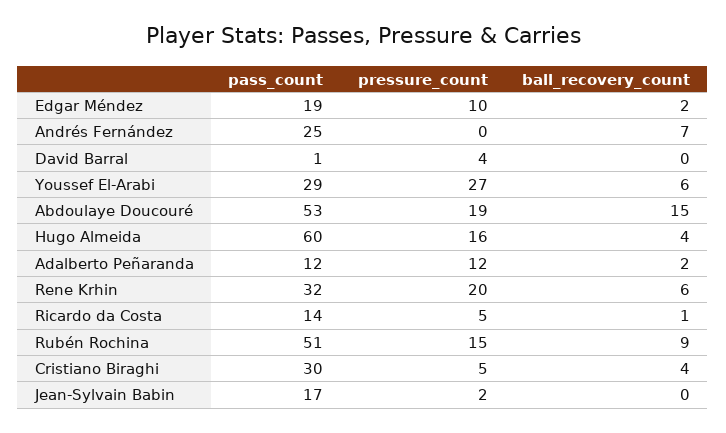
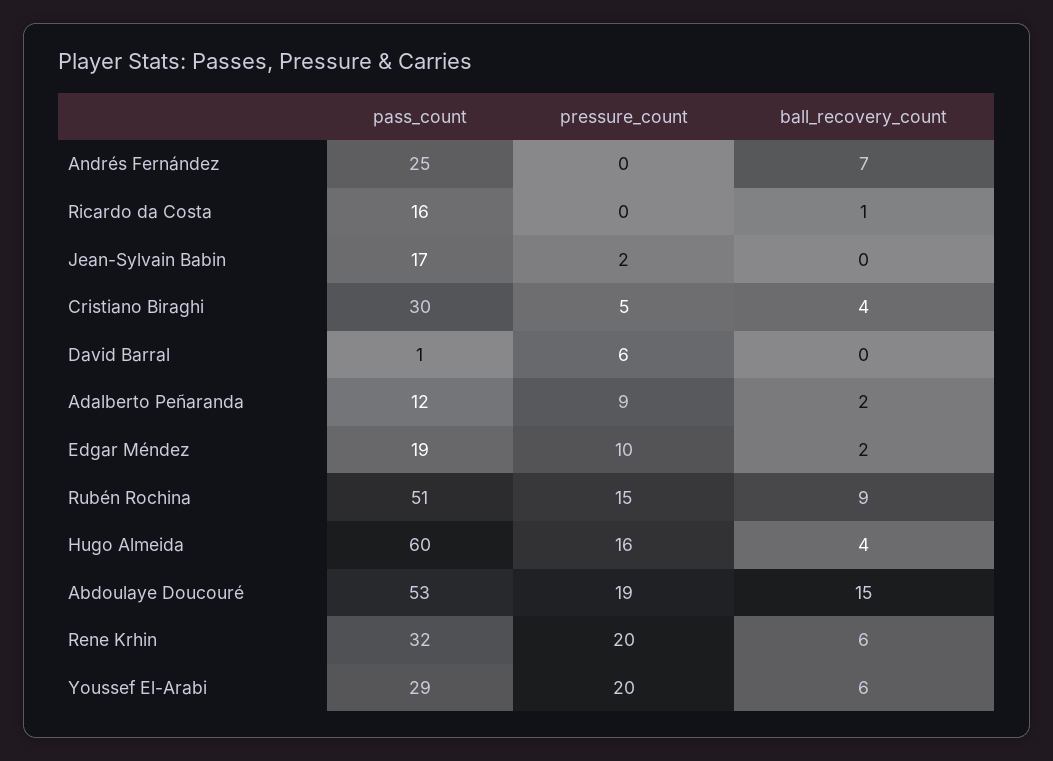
pressure_count, David Barral: 4 -> 6
pressure_count, Youssef El-Arabi: 27 -> 20
pressure_count, Adalberto Peñaranda: 12 -> 9
pass_count, Ricardo da Costa: 14 -> 16
pressure_count, Ricardo da Costa: 5 -> 0

